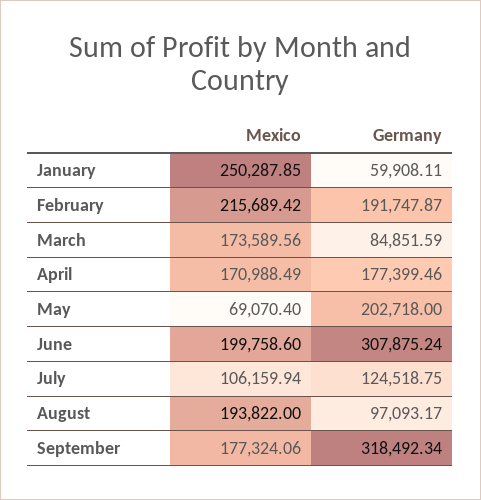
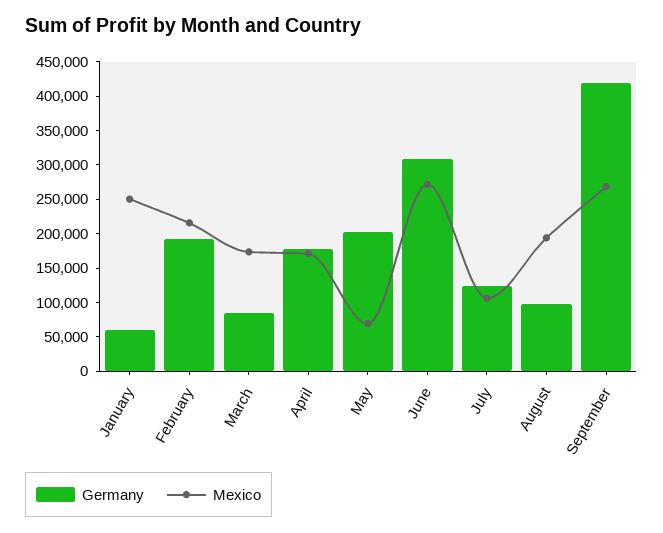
Mexico, June: 199758.6 -> 275000
Mexico, September: 177324.06 -> 275000
Germany, September: 318492.34 -> 425000

